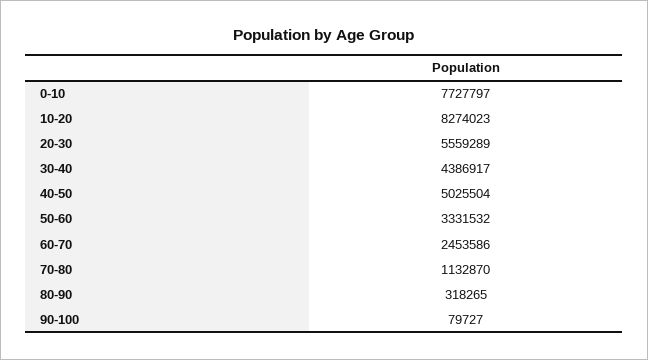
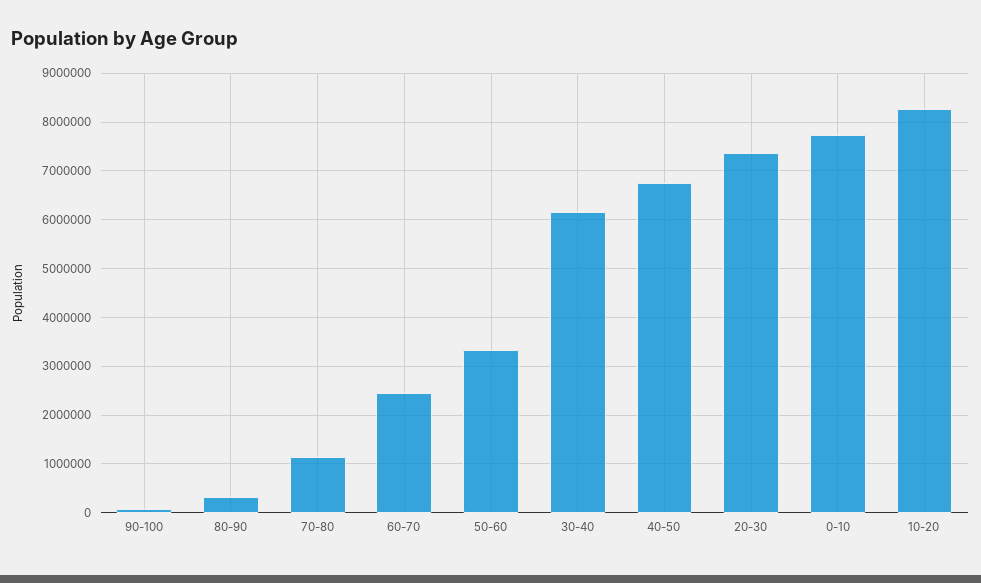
20-30: 5559289 -> 7400000
30-40: 4386917 -> 6200000
40-50: 5025504 -> 6800000

